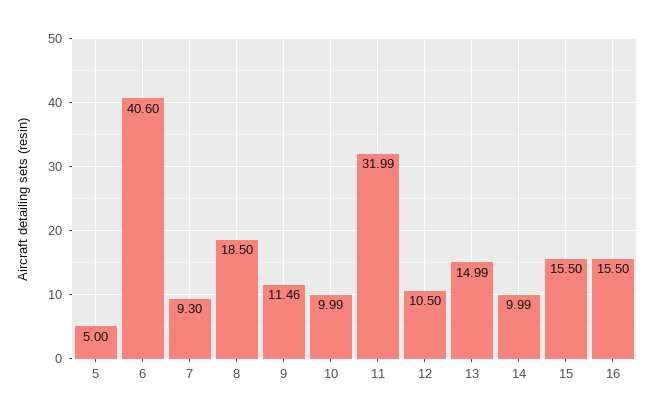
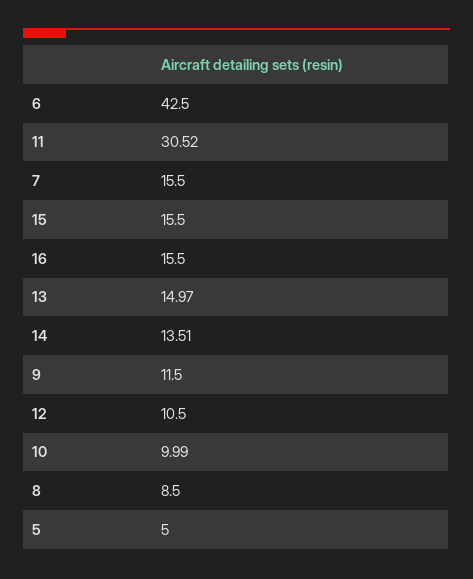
6: 40.6 -> 42.5
7: 9.3 -> 15.5
8: 18.5 -> 8.5
9: 11.46 -> 11.5
11: 31.99 -> 30.52
13: 14.99 -> 14.97
14: 9.99 -> 13.51

